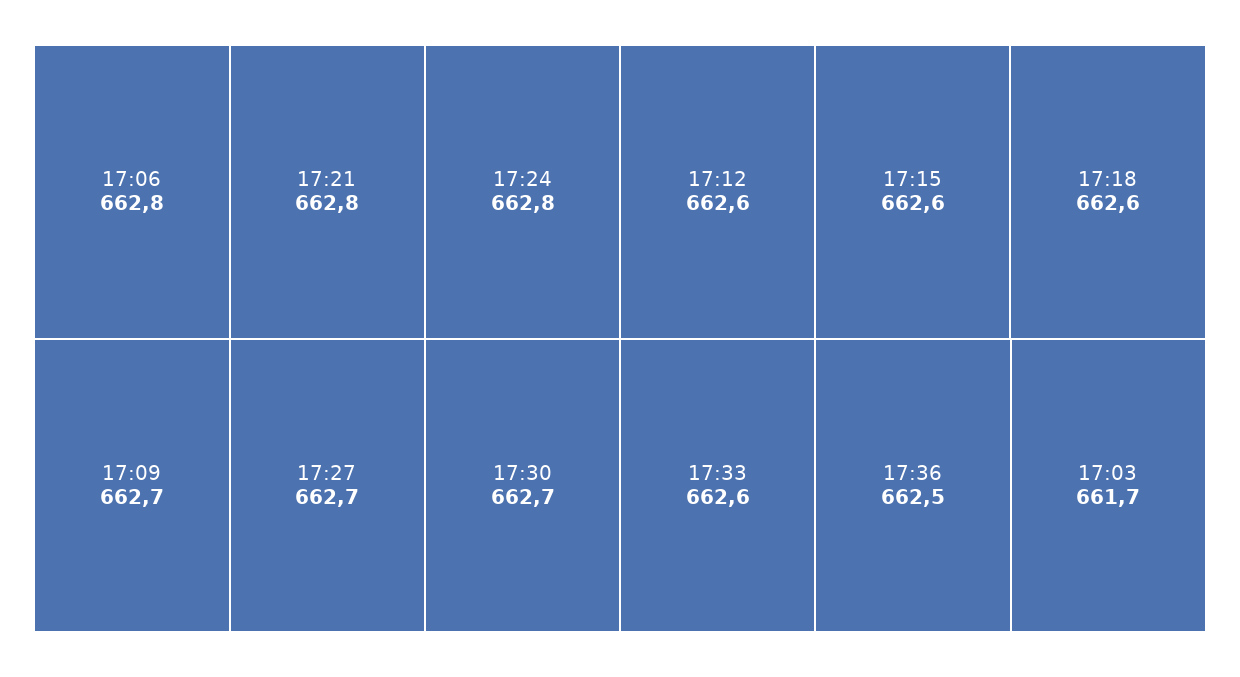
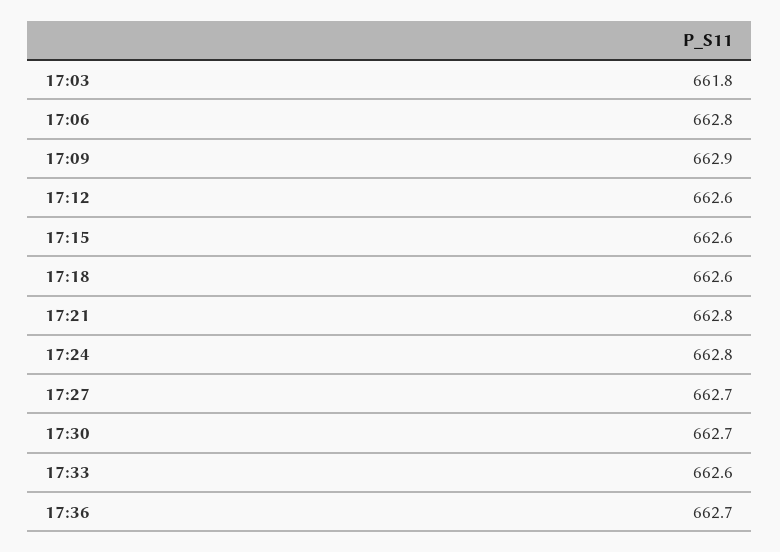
17:09: 662.7 -> 662.9
17:36: 662.5 -> 662.7
17:03: 661.7 -> 661.8

